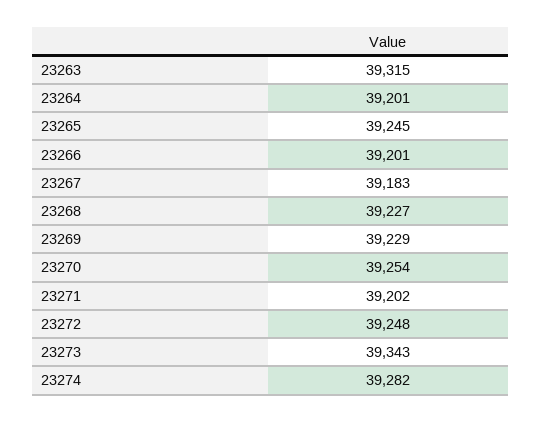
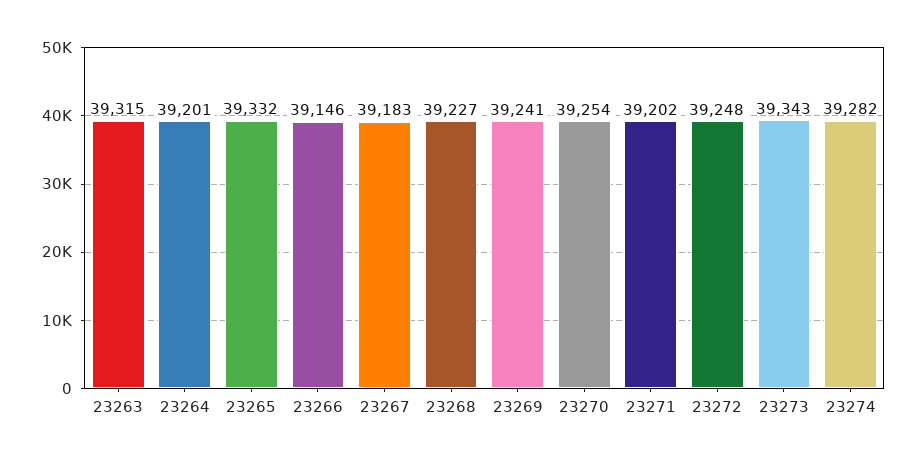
23265: 39245 -> 39332
23266: 39201 -> 39146
23269: 39229 -> 39241

